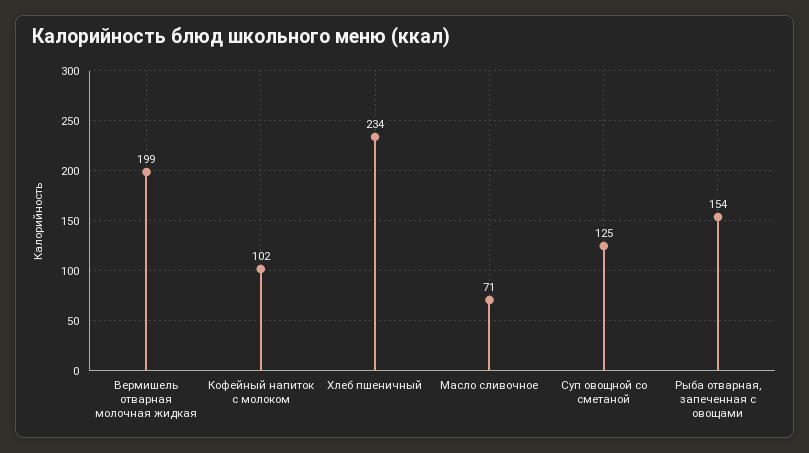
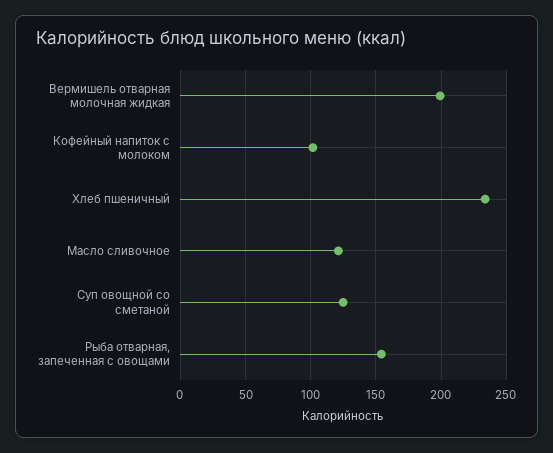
Масло сливочное: 71 -> 120

